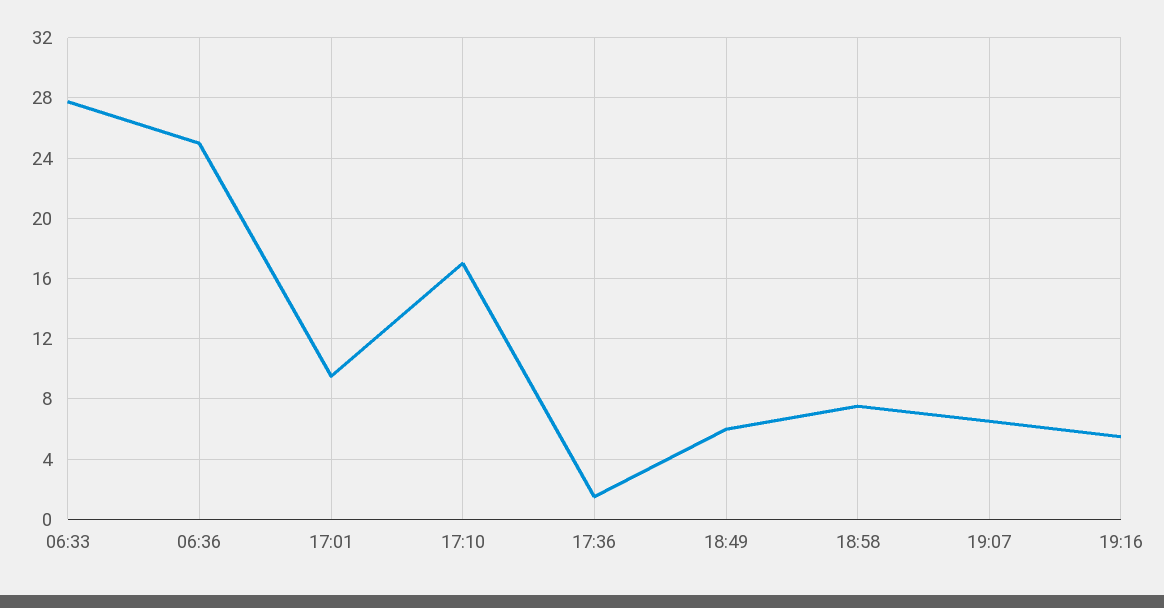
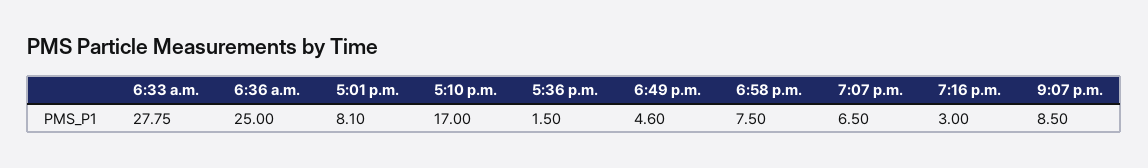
17:01: 9.5 -> 8.1
18:49: 6 -> 4.6
19:16: 5.5 -> 3
9:07 p.m.: none -> 8.5

